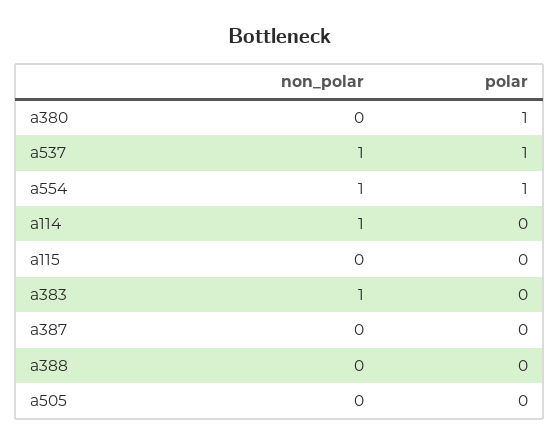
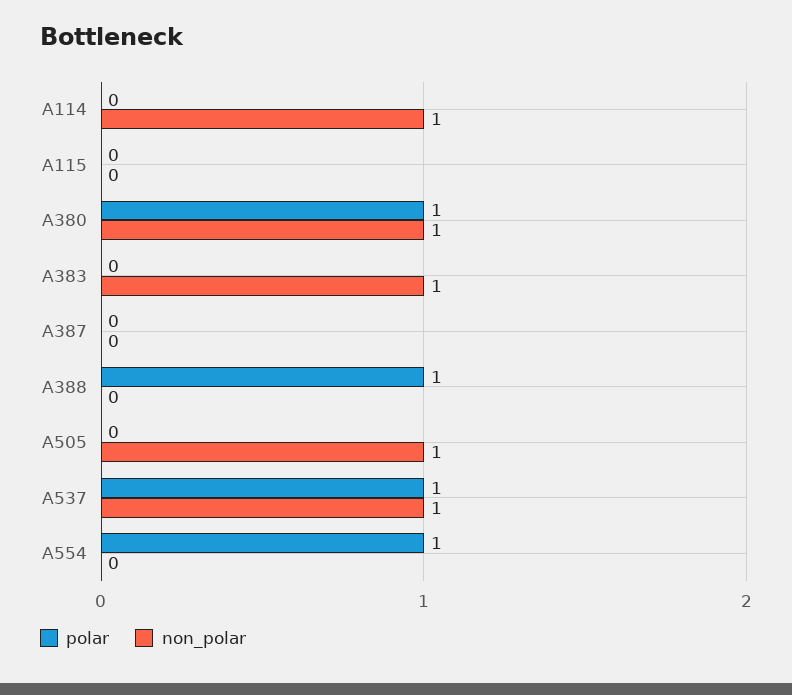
non_polar, a380: 0 -> 1
non_polar, a554: 1 -> 0
polar, a388: 0 -> 1
non_polar, a505: 0 -> 1

